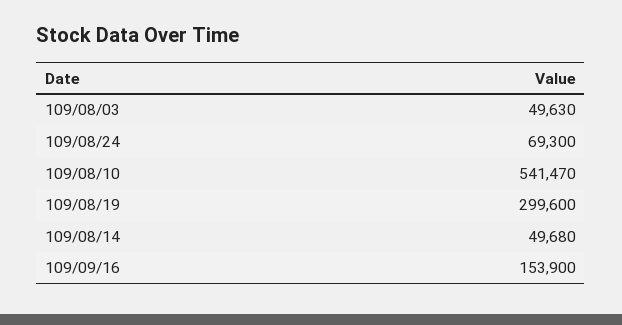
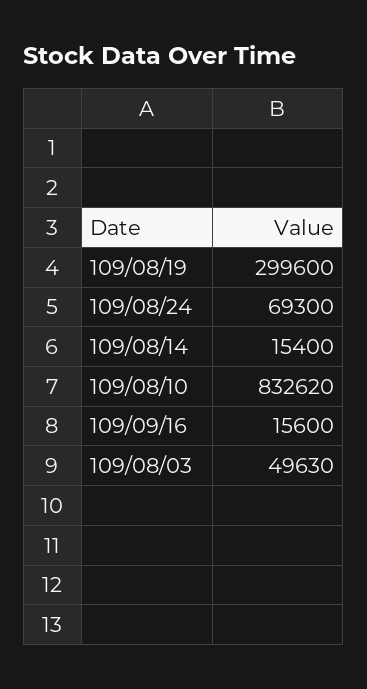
109/08/10: 541470 -> 832620
109/08/14: 49680 -> 15400
109/09/16: 153900 -> 15600

